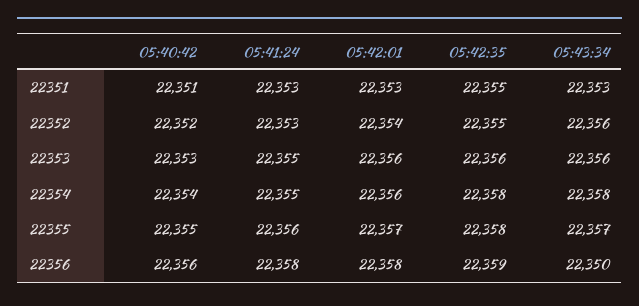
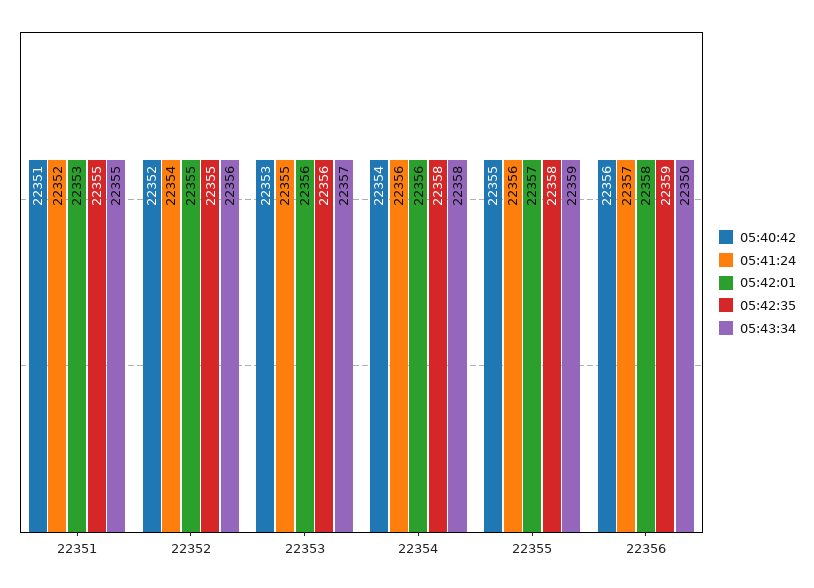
05:41:24, 22351: 22353 -> 22352
05:43:34, 22351: 22353 -> 22355
05:41:24, 22352: 22353 -> 22354
05:42:01, 22352: 22354 -> 22355
05:43:34, 22353: 22356 -> 22357
05:41:24, 22354: 22355 -> 22356
05:43:34, 22355: 22357 -> 22359
05:41:24, 22356: 22358 -> 22357

